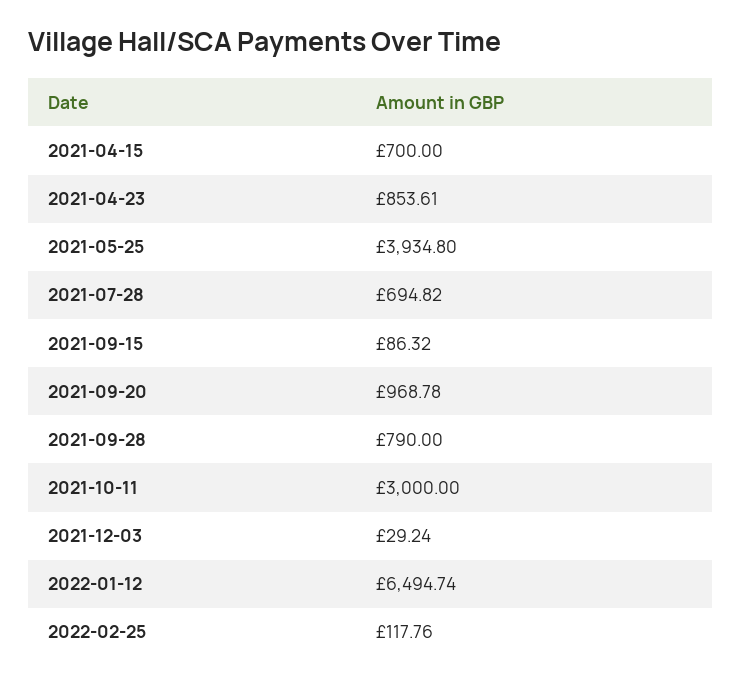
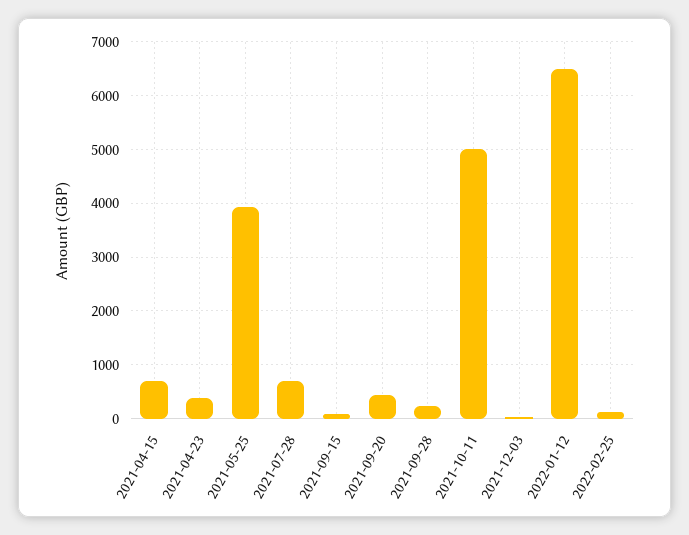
2021-04-23: 853.61 -> 400
2021-09-20: 968.78 -> 400
2021-09-28: 790 -> 200
2021-10-11: 3000 -> 5000

